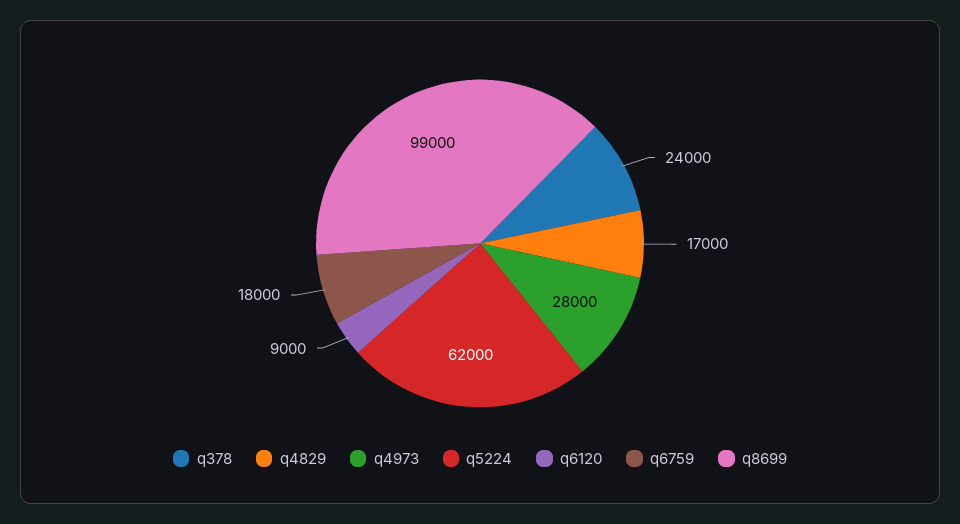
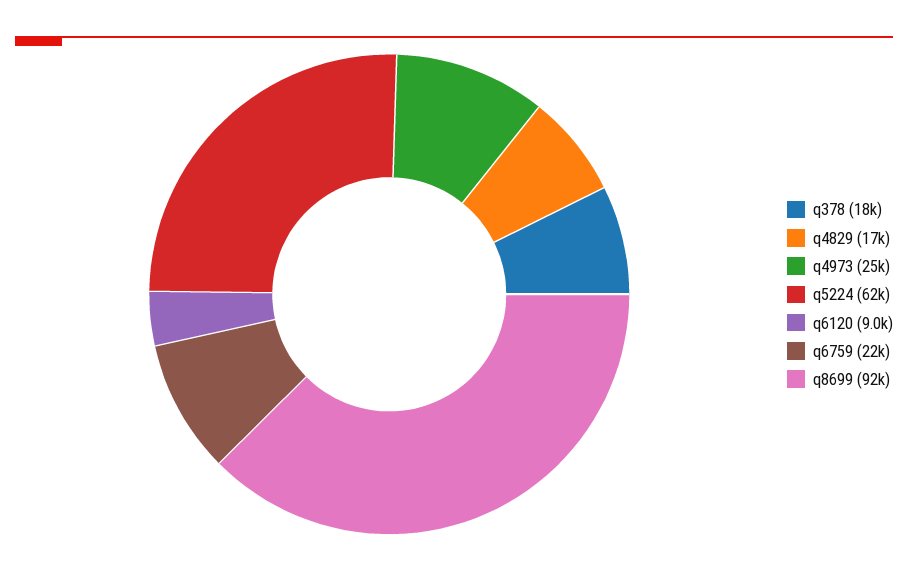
q378: 24000 -> 18000
q4973: 28000 -> 25000
q6759: 18000 -> 22000
q8699: 99000 -> 92000

